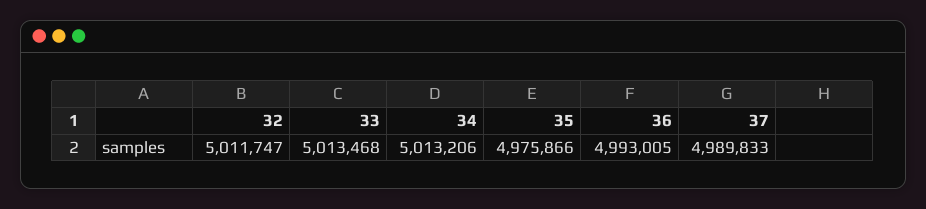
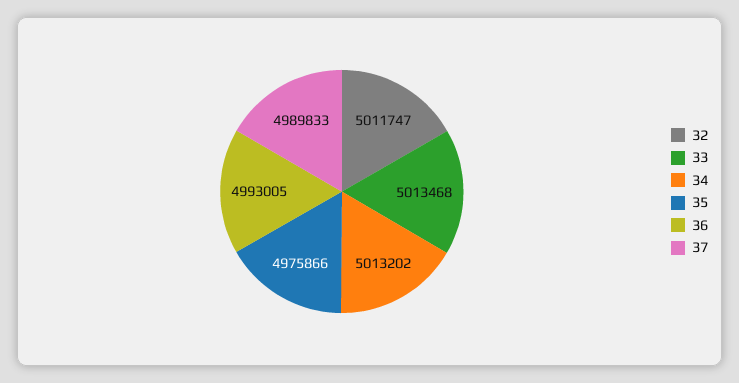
34: 5013206 -> 5013202

